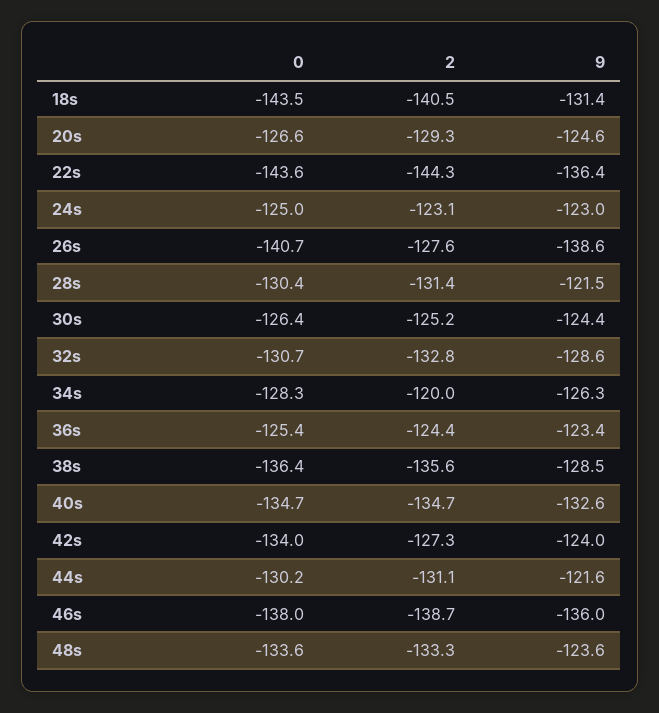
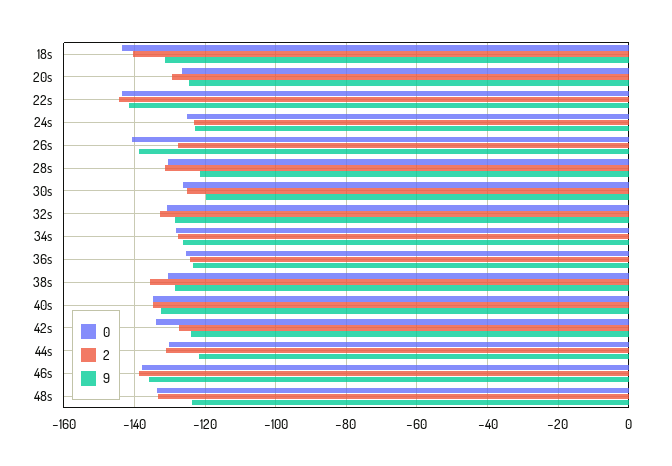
9, 22s: -136.4 -> -142
9, 30s: -124.4 -> -120
2, 34s: -120 -> -128
0, 38s: -136.4 -> -130

